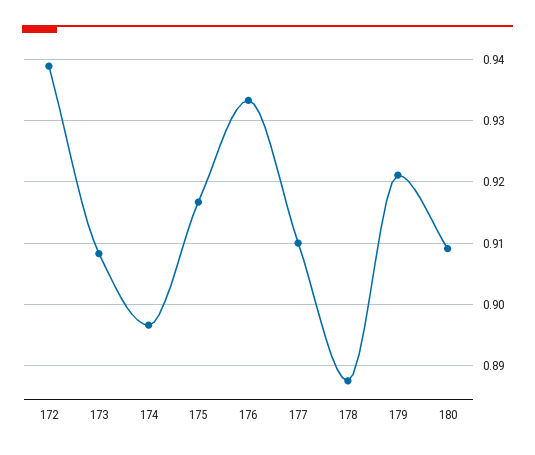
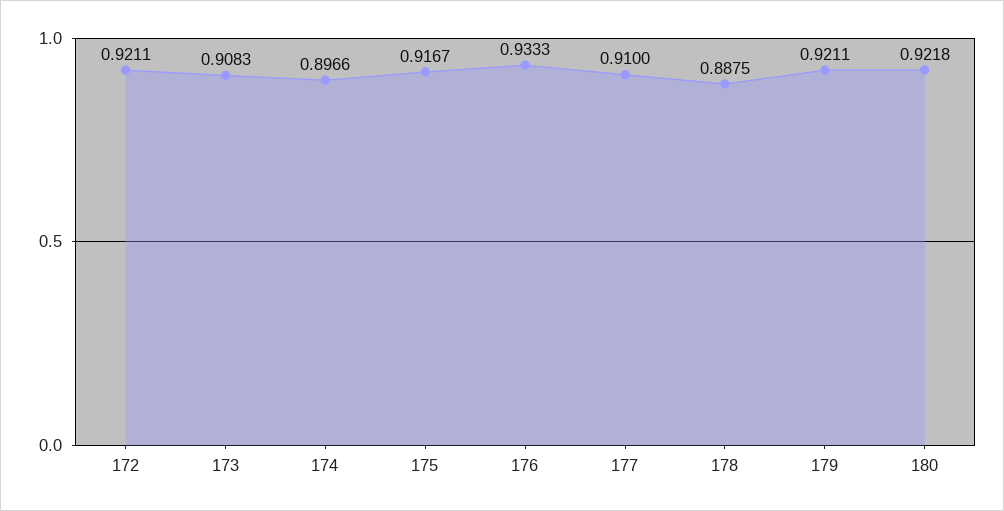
172: 0.939 -> 0.9211
180: 0.909 -> 0.9218

